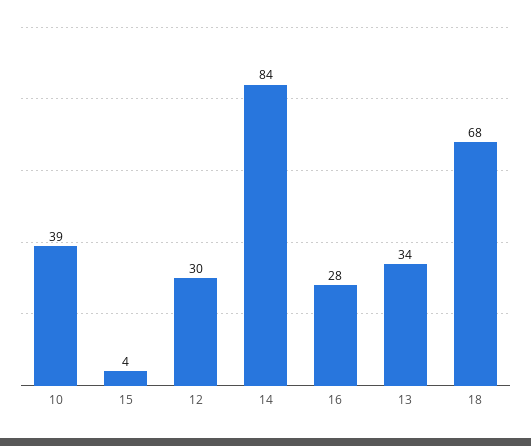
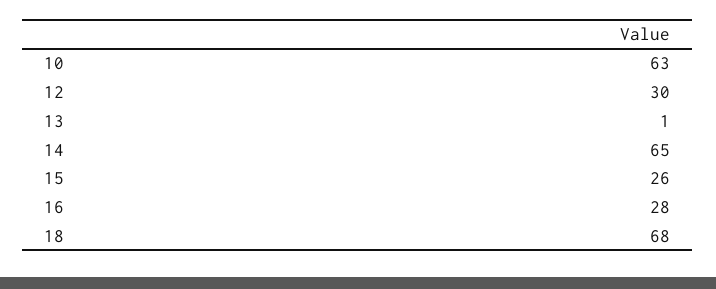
10: 39 -> 63
15: 4 -> 26
14: 84 -> 65
13: 34 -> 1

